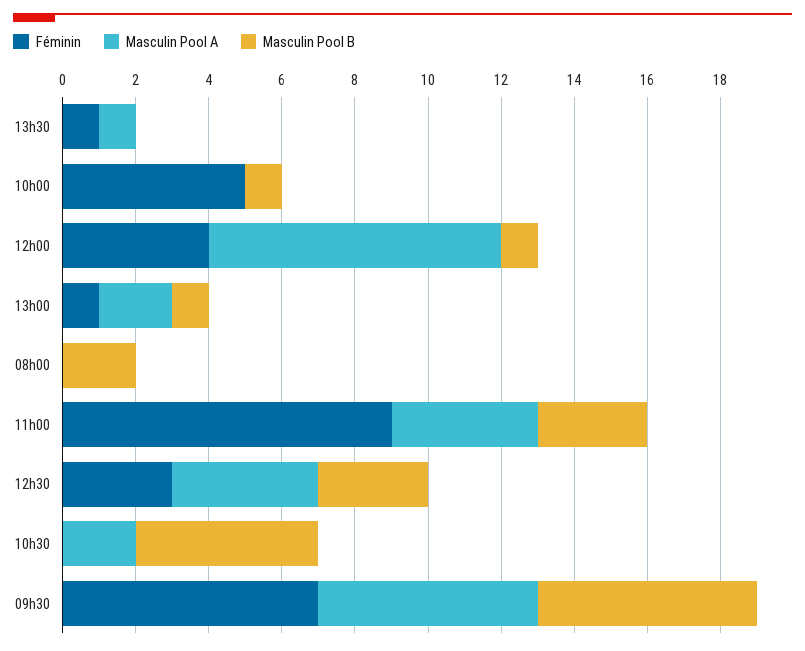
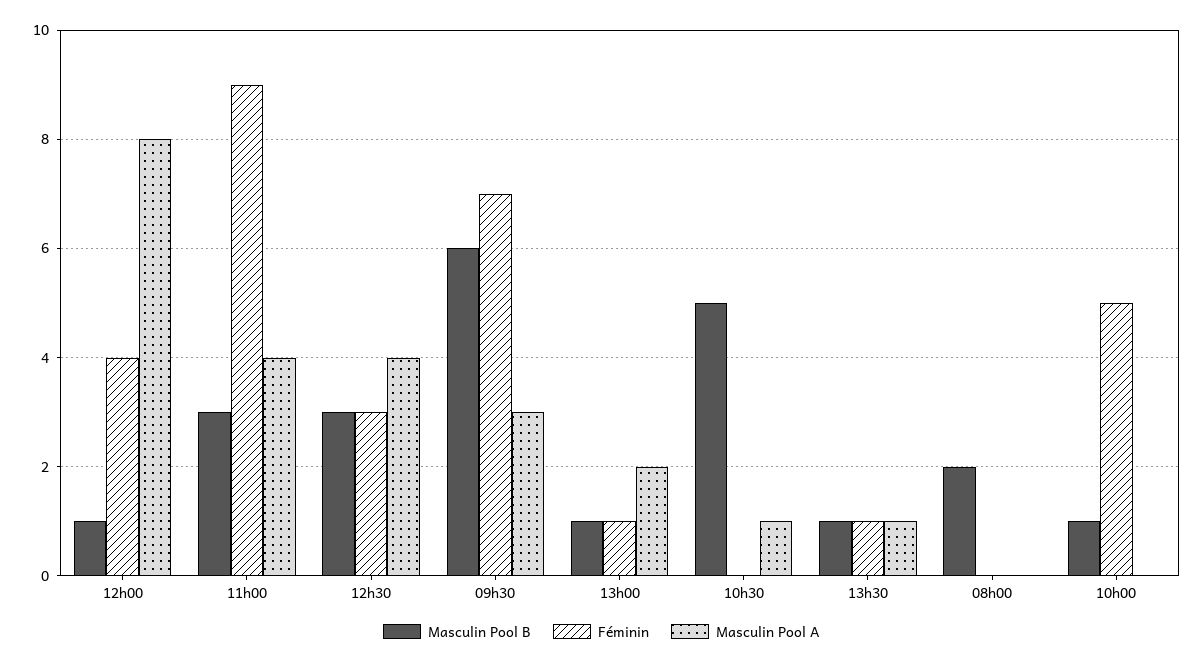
Masculin Pool B, 13h30: 0 -> 1
Masculin Pool A, 10h30: 2 -> 1
Masculin Pool A, 09h30: 6 -> 3

